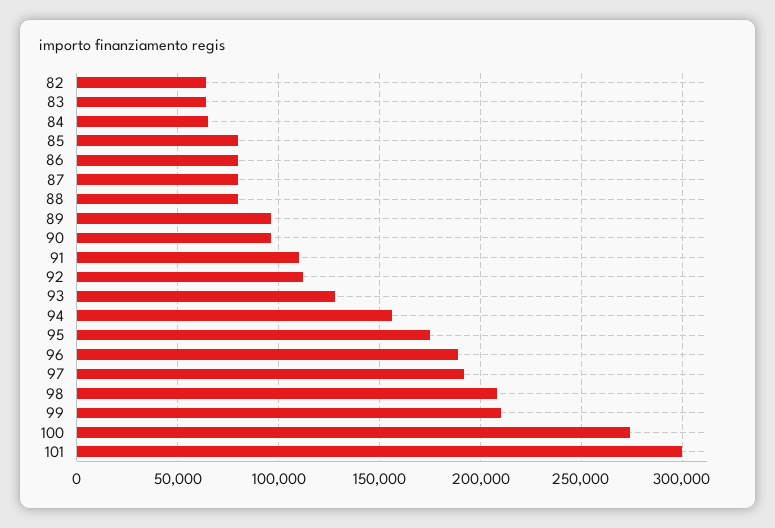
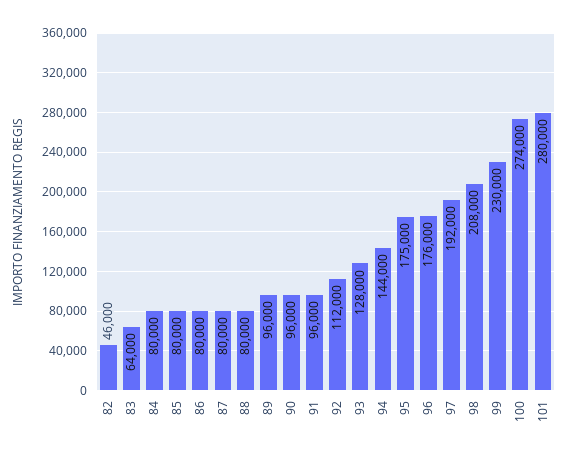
82: 65000 -> 46000
84: 65000 -> 80000
91: 110000 -> 96000
94: 155000 -> 144000
96: 190000 -> 176000
99: 210000 -> 230000
101: 300000 -> 280000

